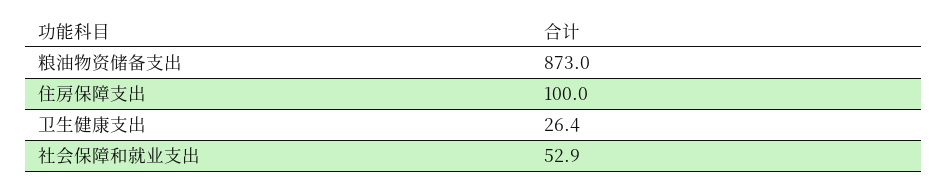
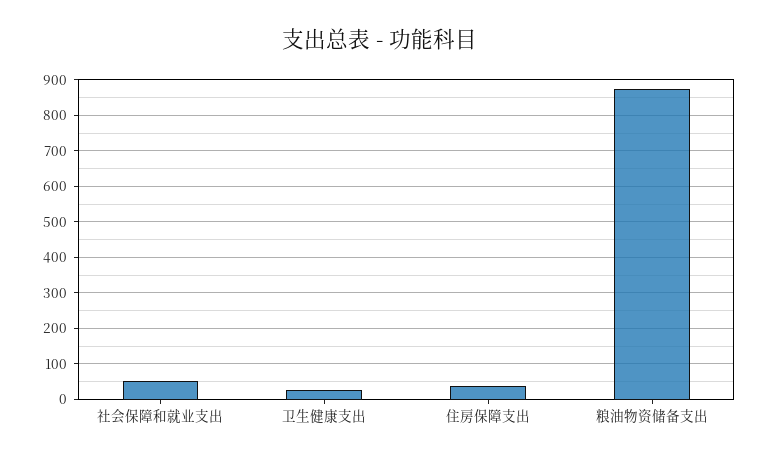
住房保障支出: 100 -> 40

